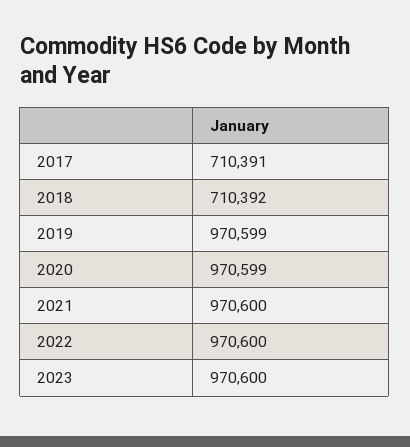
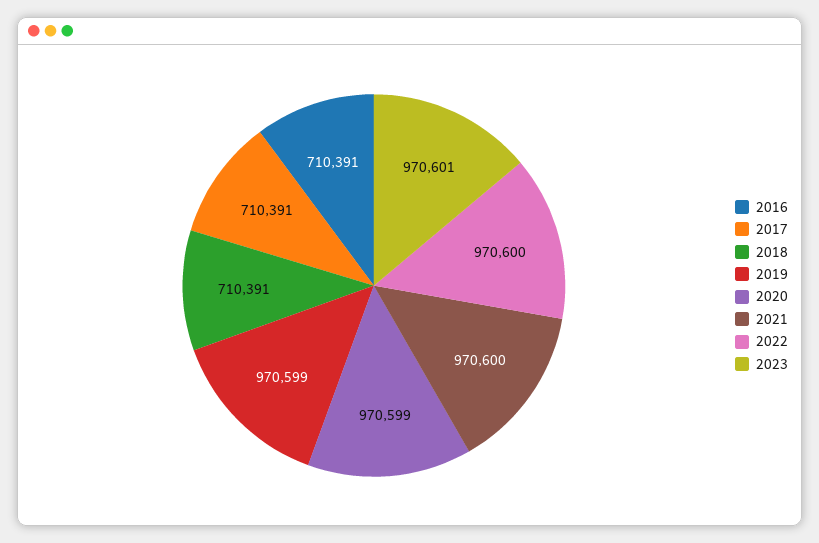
2018: 710392 -> 710391
2023: 970600 -> 970601
2016: none -> 710391

